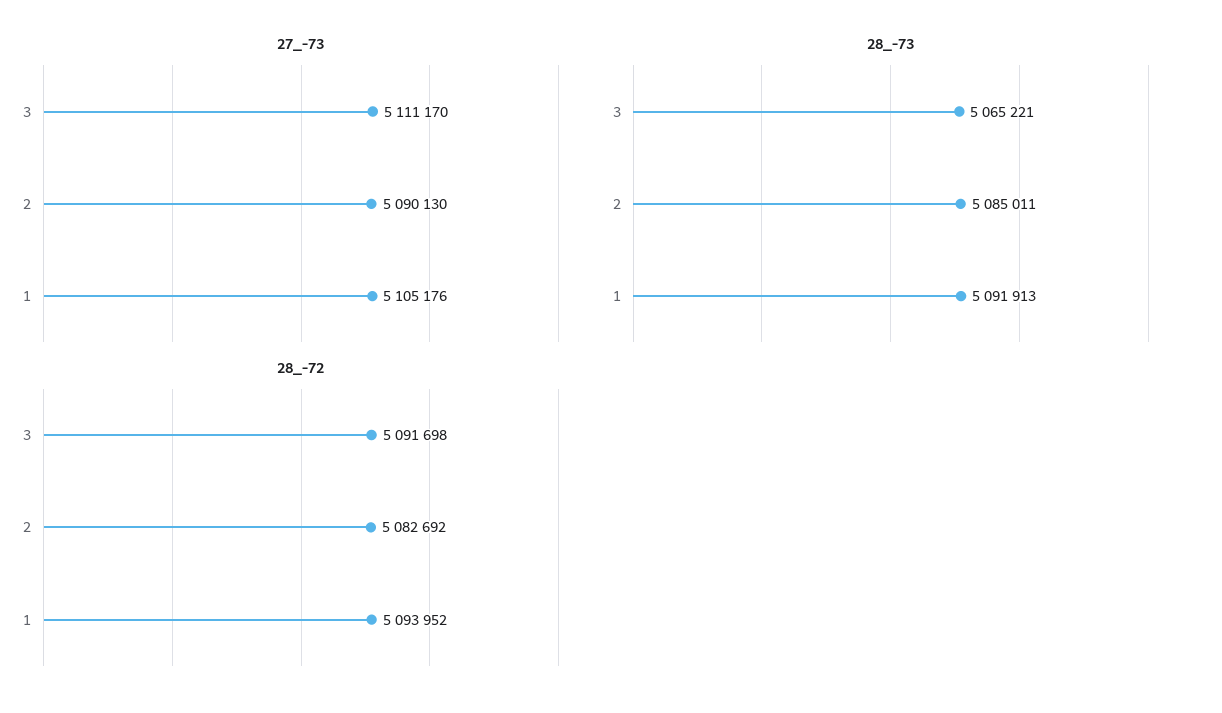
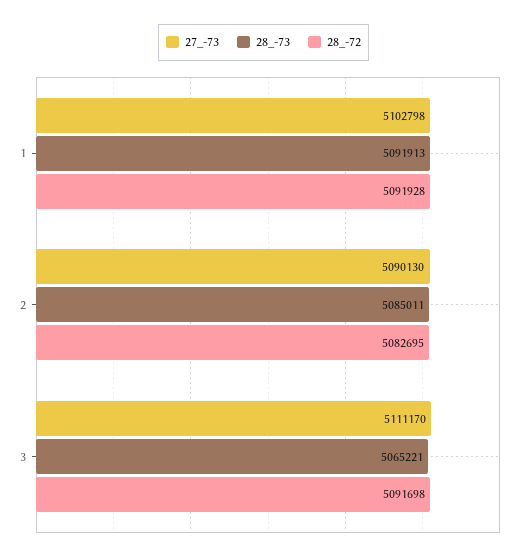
27_-73, 1: 5105176 -> 5102798
28_-72, 2: 5082692 -> 5082695
28_-72, 1: 5093952 -> 5091928

